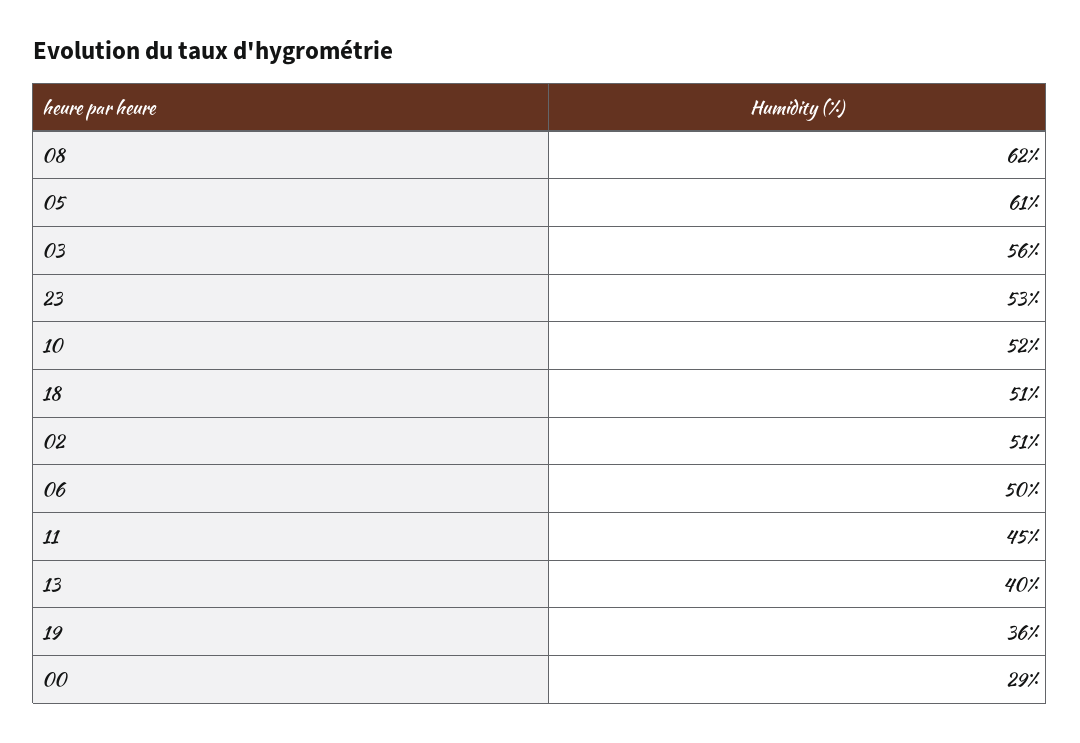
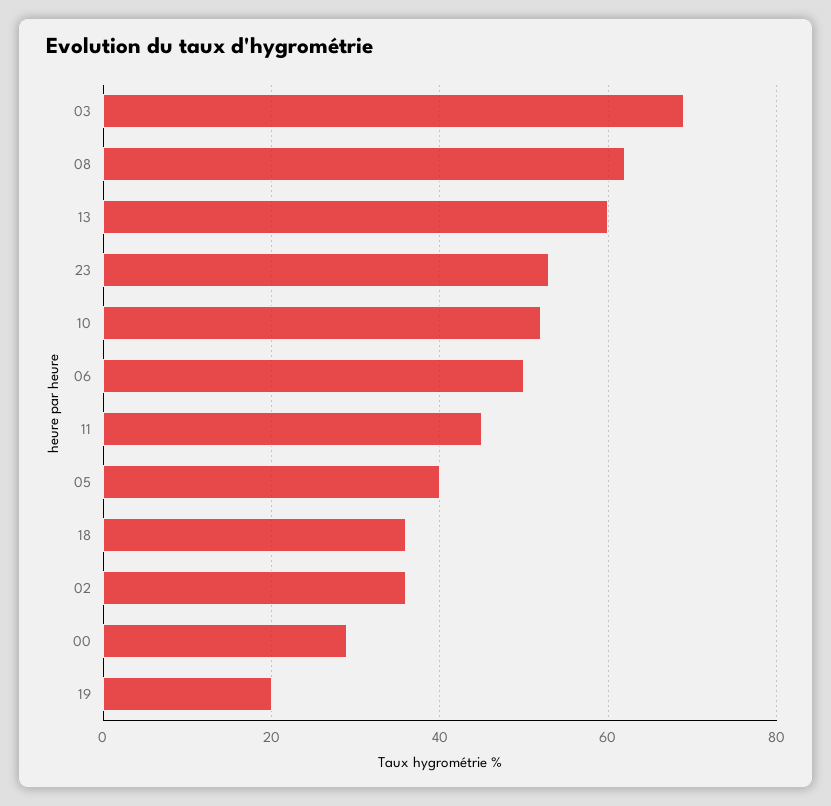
05: 61 -> 40
03: 56 -> 70
18: 51 -> 35
02: 51 -> 35
13: 40 -> 60
19: 36 -> 20

